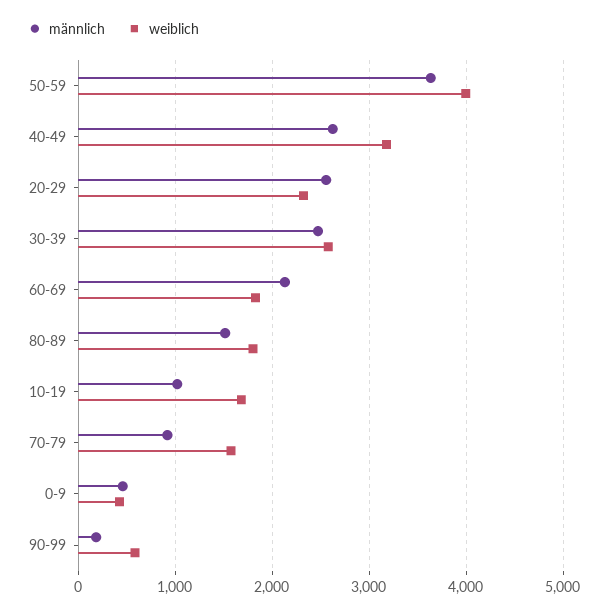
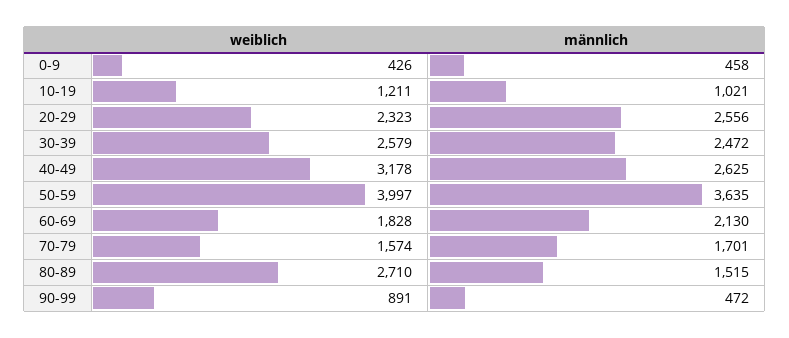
weiblich, 80-89: 1800 -> 2710
weiblich, 10-19: 1700 -> 1211
männlich, 70-79: 900 -> 1701
männlich, 90-99: 200 -> 472
weiblich, 90-99: 600 -> 891

